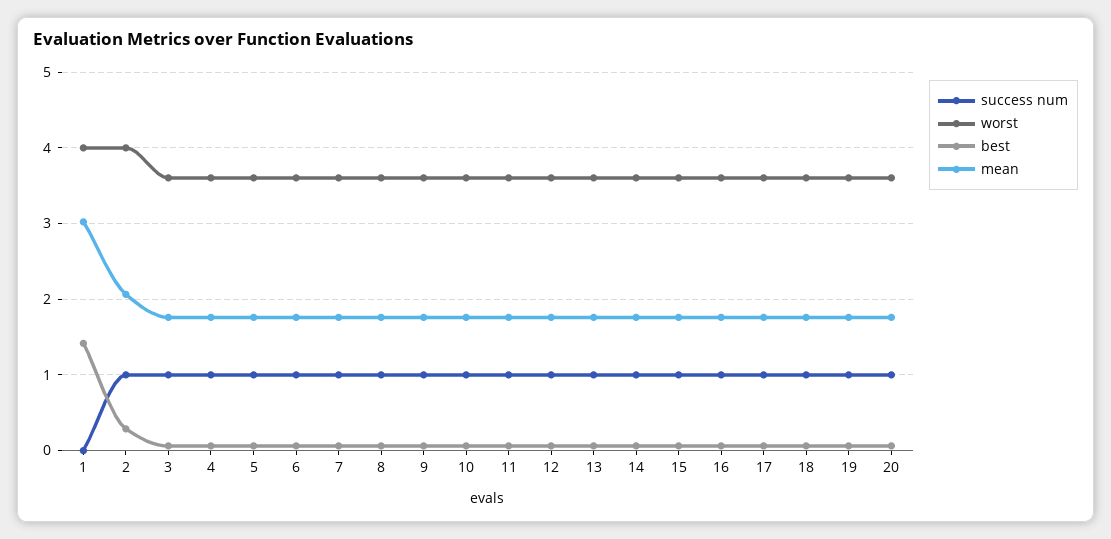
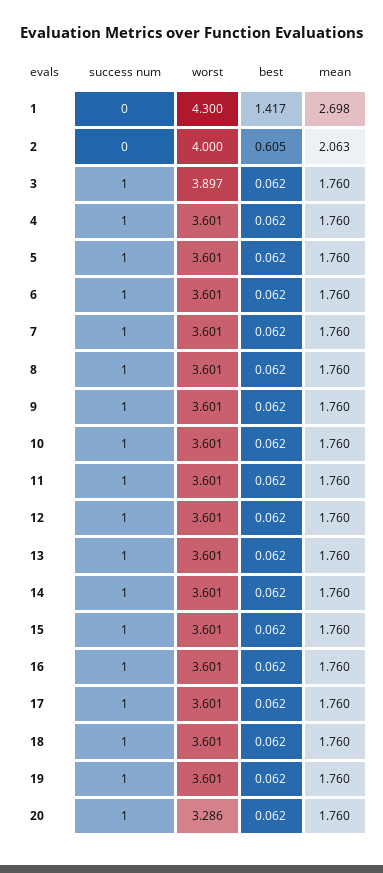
worst, 1: 4 -> 4.3
mean, 1: 3 -> 2.698
success num, 2: 1 -> 0
best, 2: 0.3 -> 0.605
worst, 3: 3.6 -> 3.897
worst, 20: 3.6 -> 3.286

